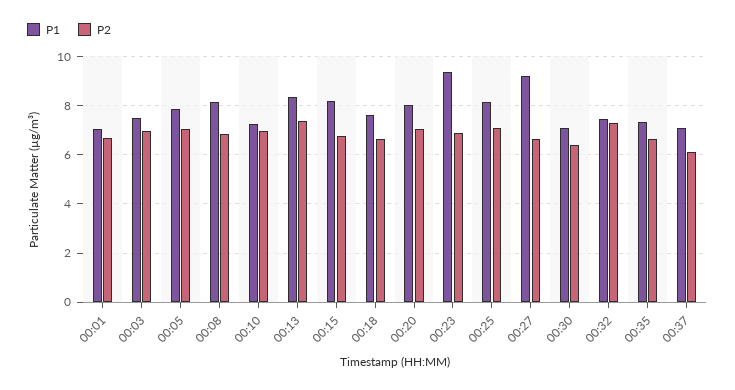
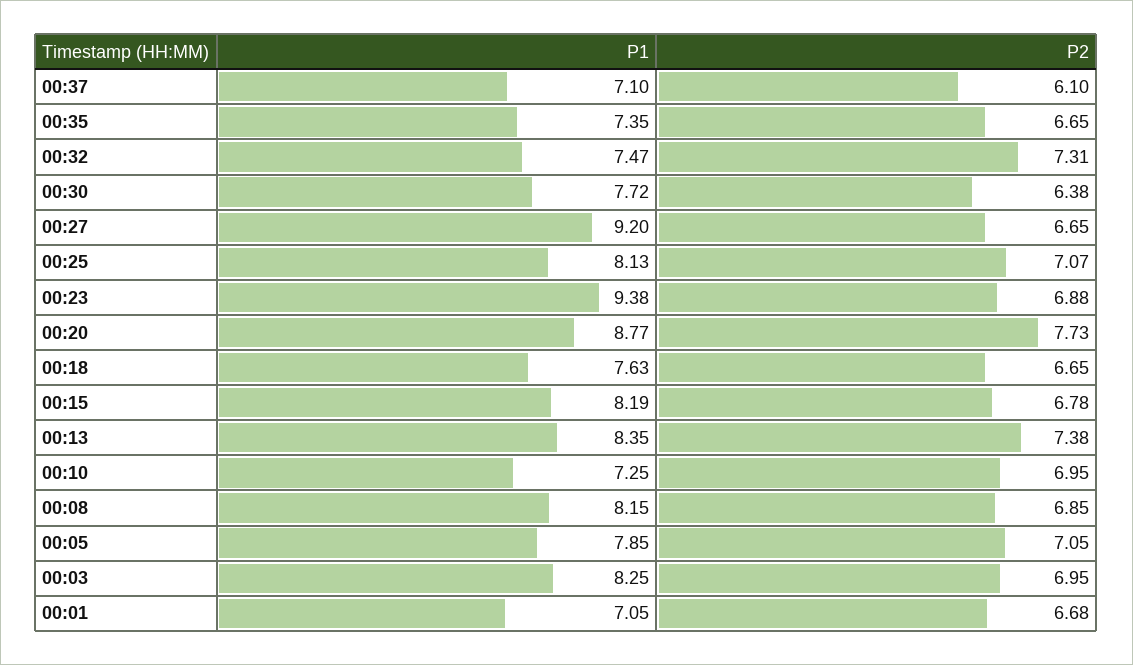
P1, 00:03: 7.5 -> 8.25
P1, 00:20: 8 -> 8.77
P2, 00:20: 7 -> 7.73
P1, 00:30: 7 -> 7.72

